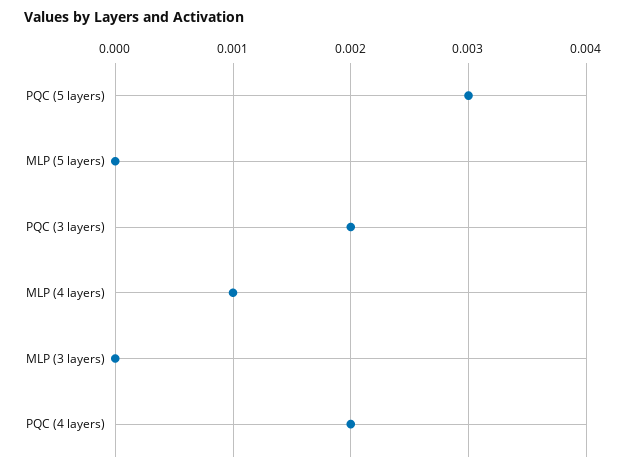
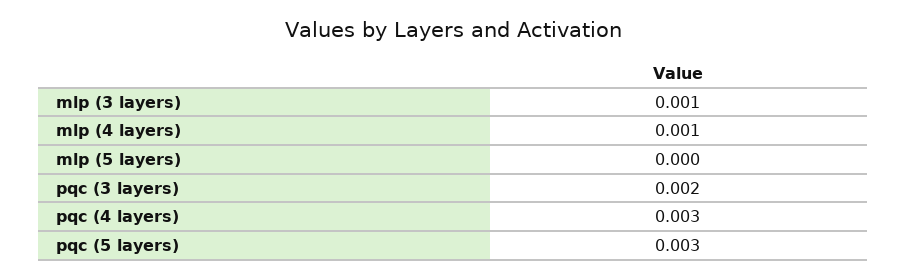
MLP (3 layers): 0 -> 0.001
PQC (4 layers): 0.002 -> 0.003

